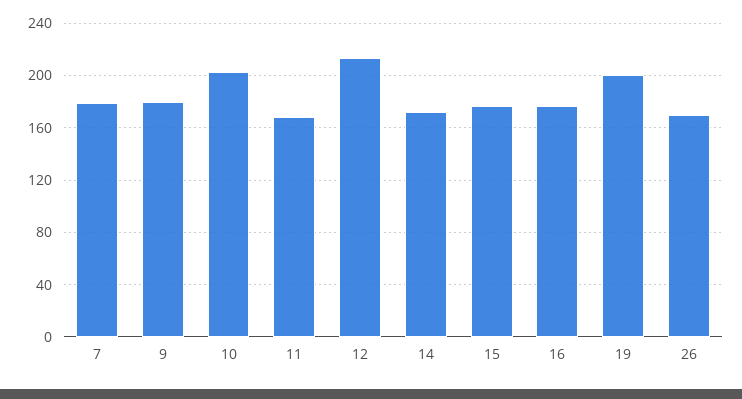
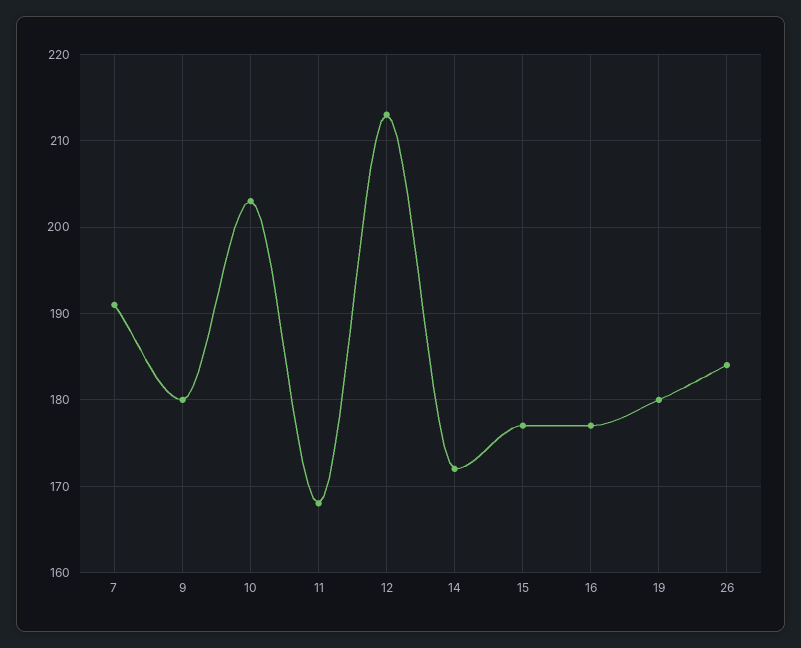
7: 180 -> 191
19: 200 -> 180
26: 170 -> 184

